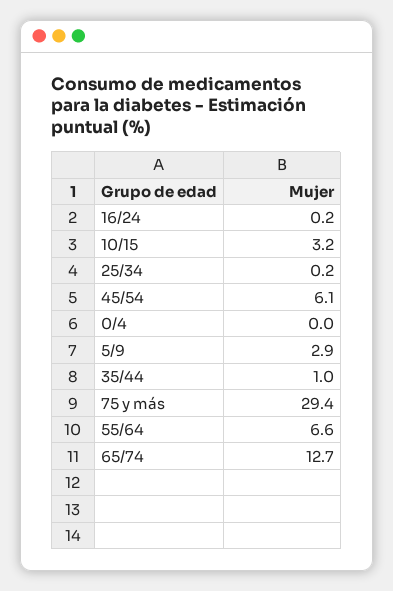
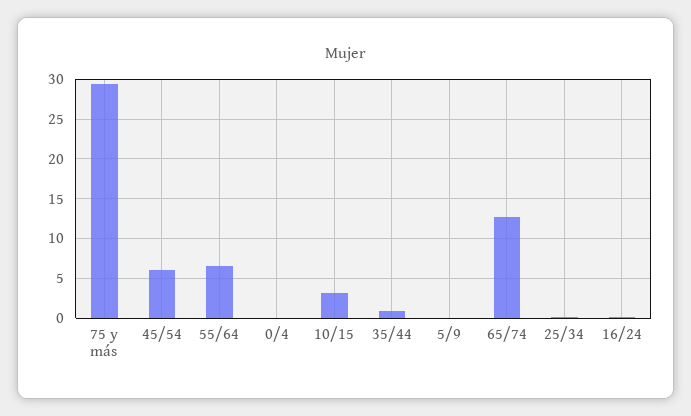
5/9: 2.9 -> 0

